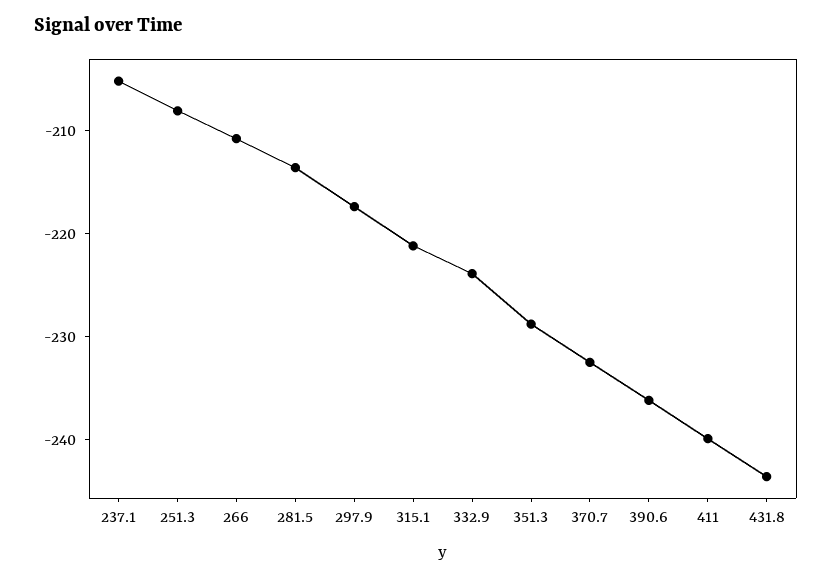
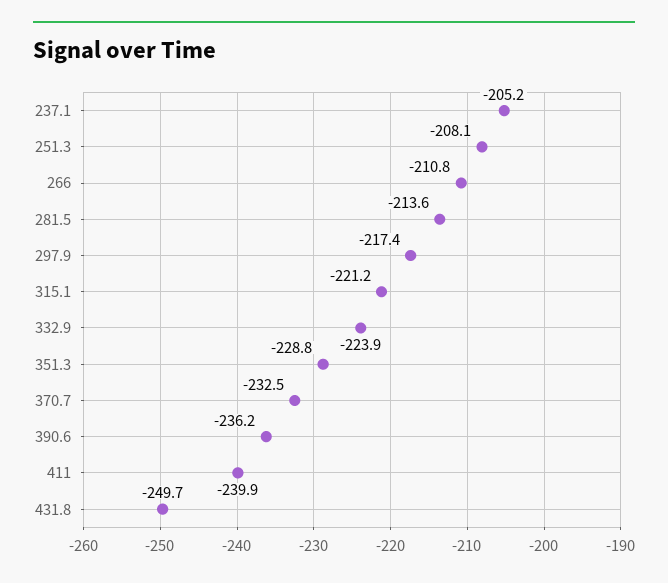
431.8: -244 -> -249.7

